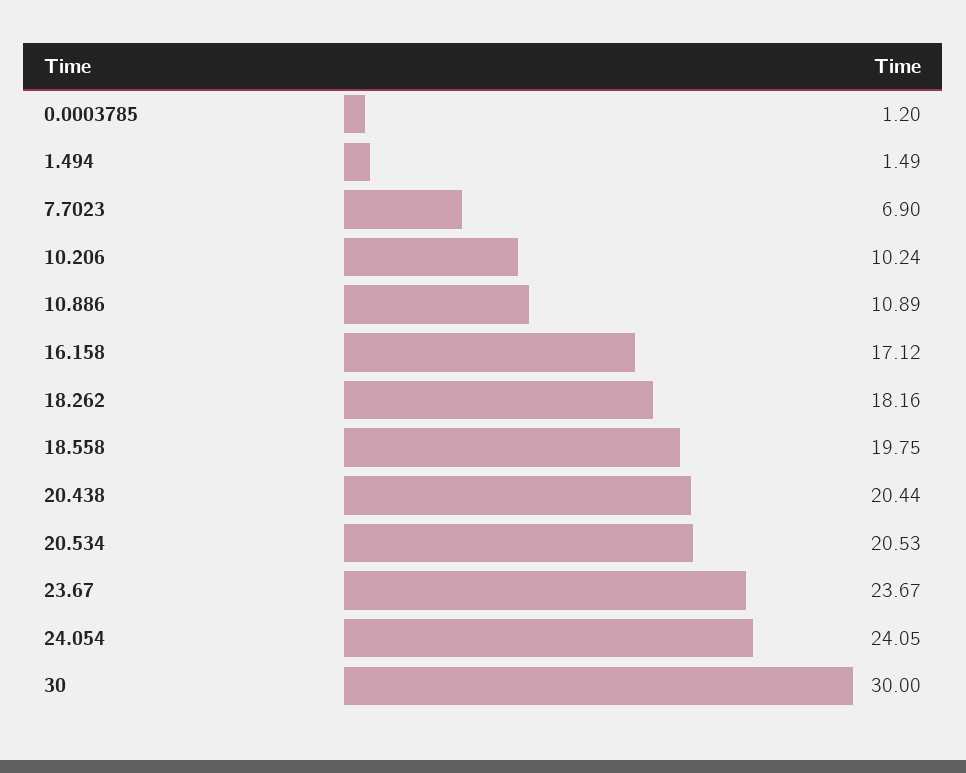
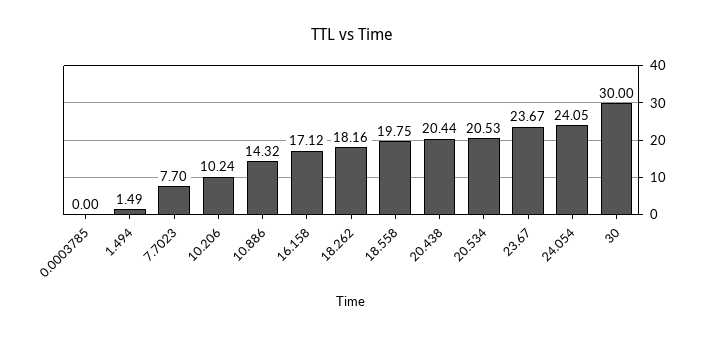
0.0003785: 1.2 -> 0
7.7023: 6.9 -> 7.7
10.886: 10.89 -> 14.32

